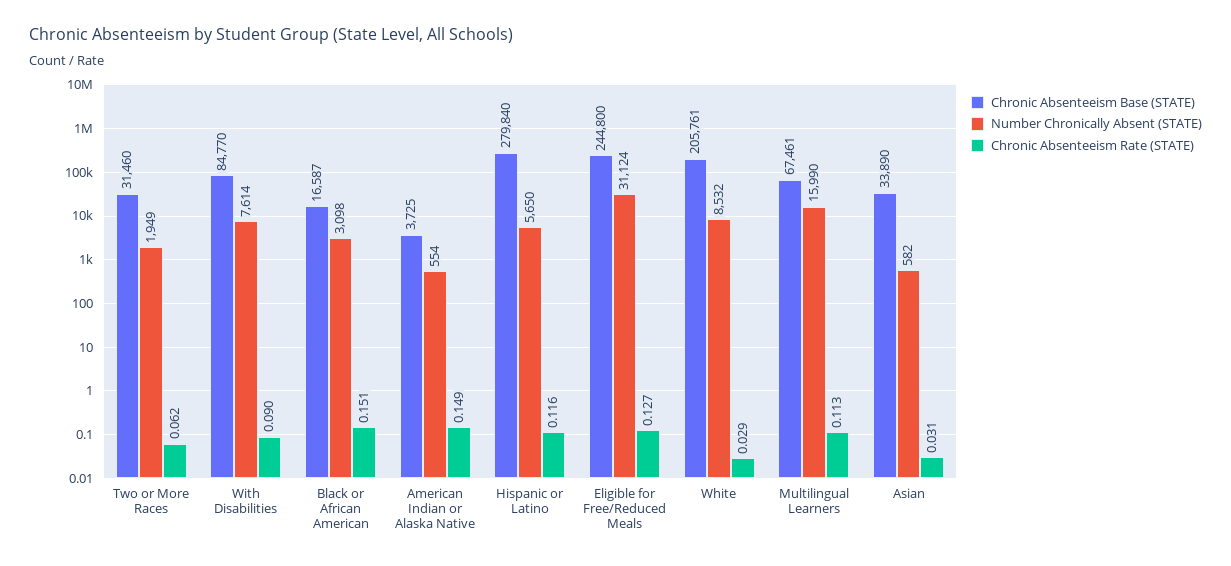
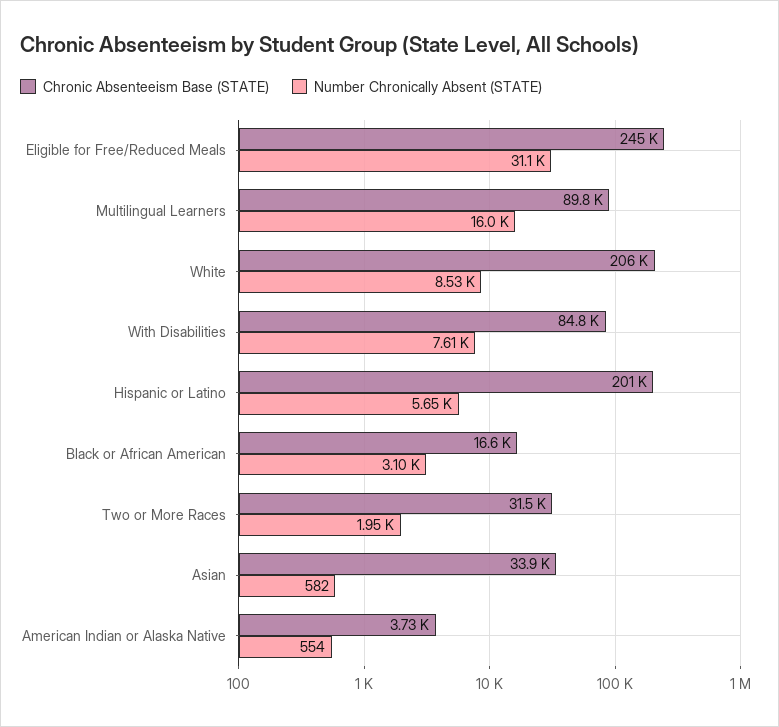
Chronic Absenteeism Rate (STATE), Two or More Races: 0.062 -> none
Chronic Absenteeism Rate (STATE), With Disabilities: 0.09 -> none
Chronic Absenteeism Rate (STATE), Black or African American: 0.151 -> none
Chronic Absenteeism Rate (STATE), American Indian or Alaska Native: 0.149 -> none
Chronic Absenteeism Base (STATE), Hispanic or Latino: 279840 -> 201000
Chronic Absenteeism Rate (STATE), Hispanic or Latino: 0.116 -> none
Chronic Absenteeism Rate (STATE), Eligible for Free/Reduced Meals: 0.127 -> none
Chronic Absenteeism Rate (STATE), White: 0.029 -> none
Chronic Absenteeism Base (STATE), Multilingual Learners: 67461 -> 89800
Chronic Absenteeism Rate (STATE), Multilingual Learners: 0.113 -> none
Chronic Absenteeism Rate (STATE), Asian: 0.031 -> none

